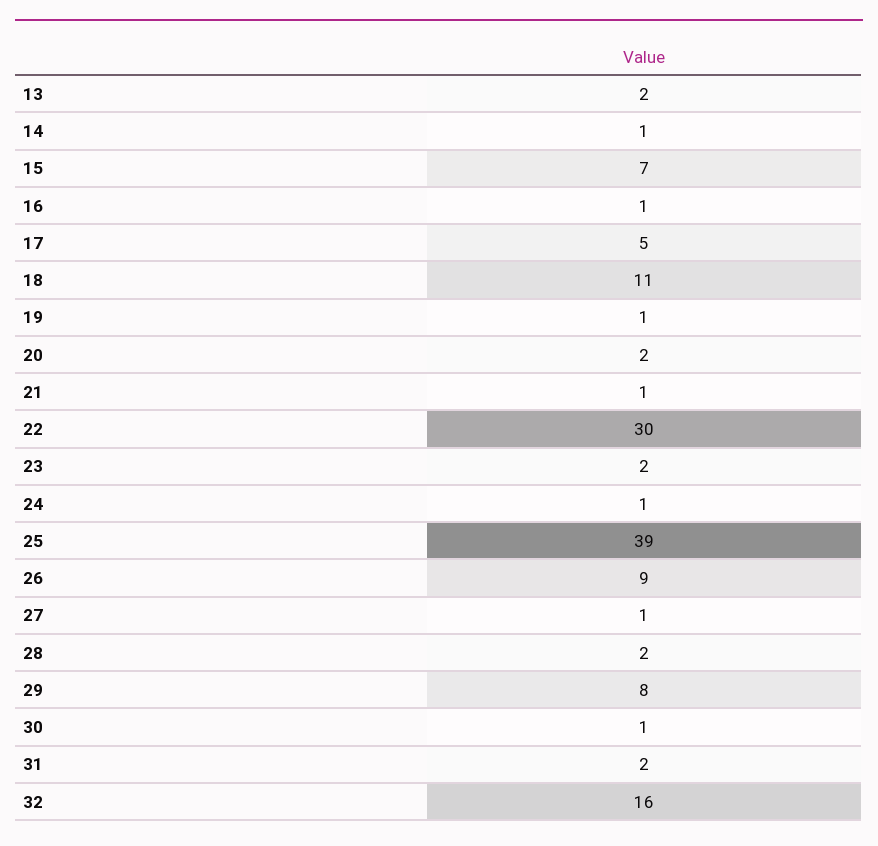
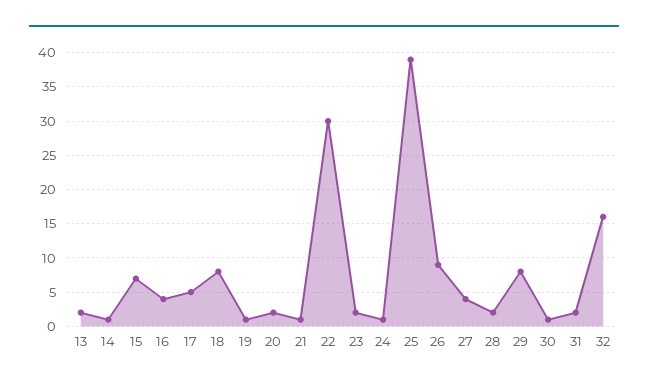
16: 1 -> 4
18: 11 -> 8
27: 1 -> 4

